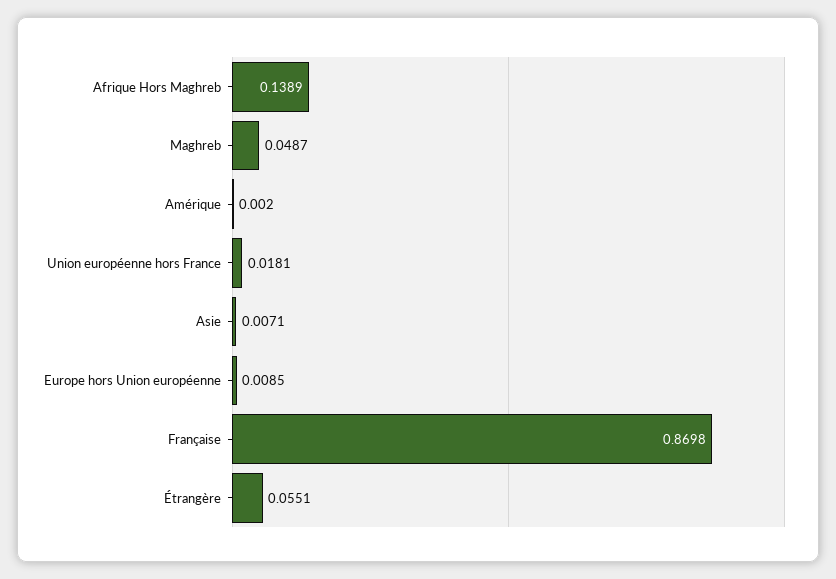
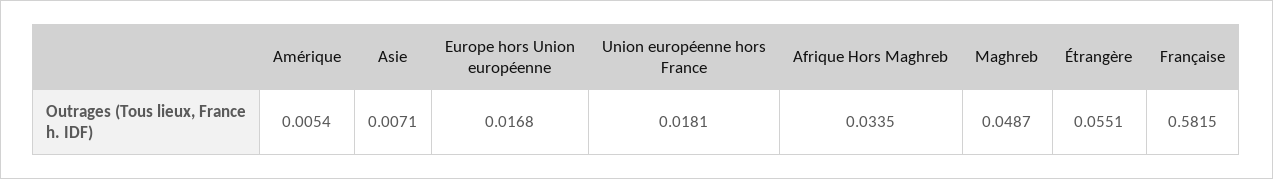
Afrique Hors Maghreb: 0.1389 -> 0.0335
Amérique: 0.002 -> 0.0054
Europe hors Union européenne: 0.0085 -> 0.0168
Française: 0.8698 -> 0.5815

